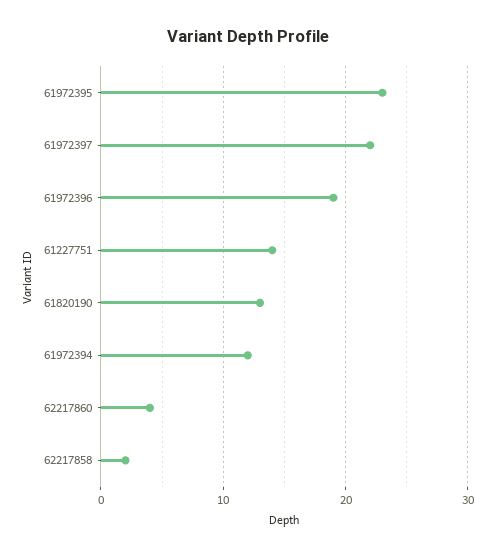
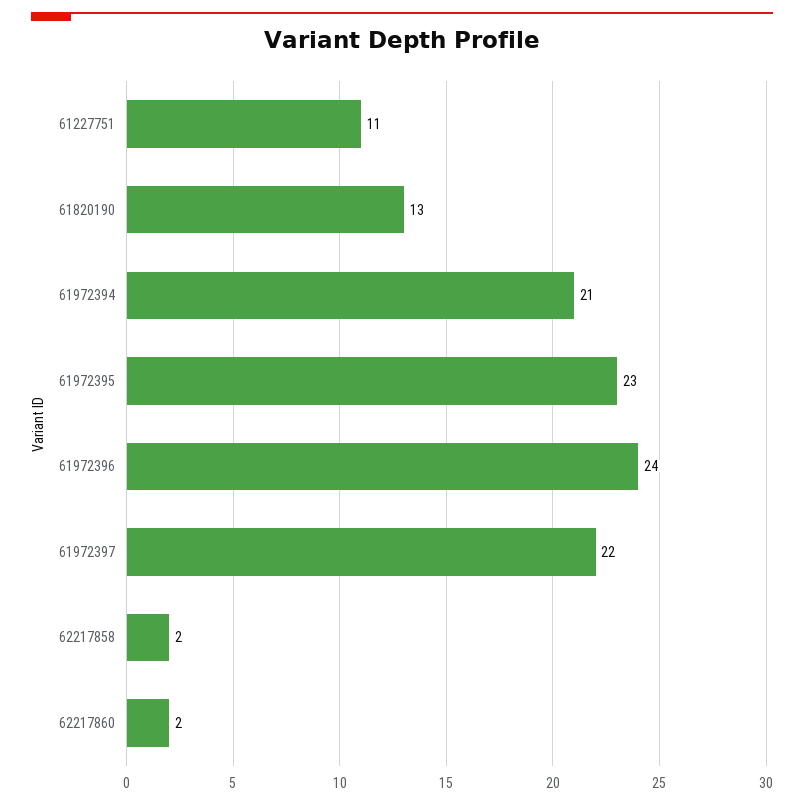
61972396: 19 -> 24
61227751: 14 -> 11
61972394: 12 -> 21
62217860: 4 -> 2

